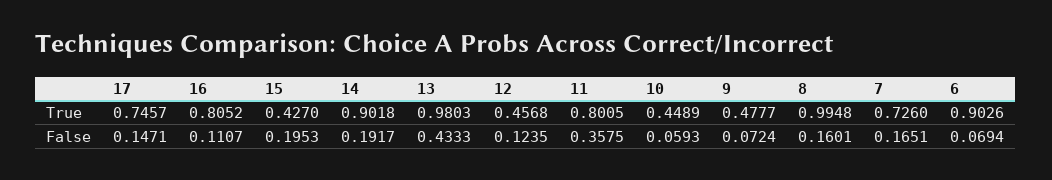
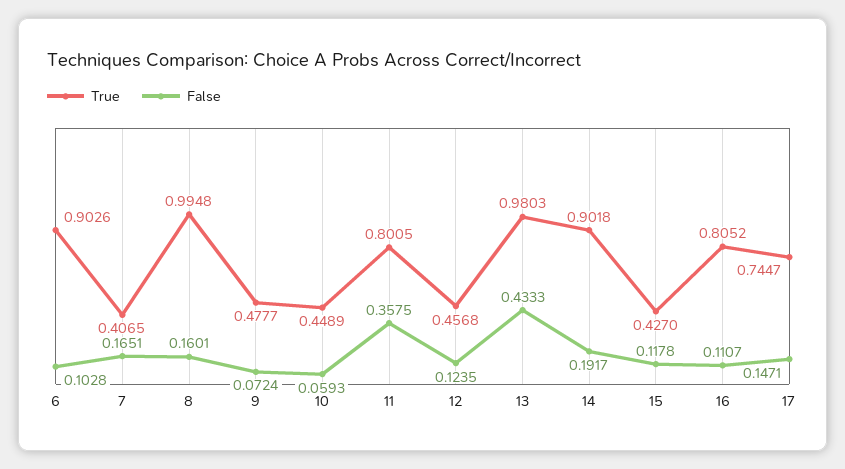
True, 17: 0.7457 -> 0.7447
True, 7: 0.726 -> 0.4065
False, 15: 0.1953 -> 0.1178
False, 6: 0.0694 -> 0.1028

